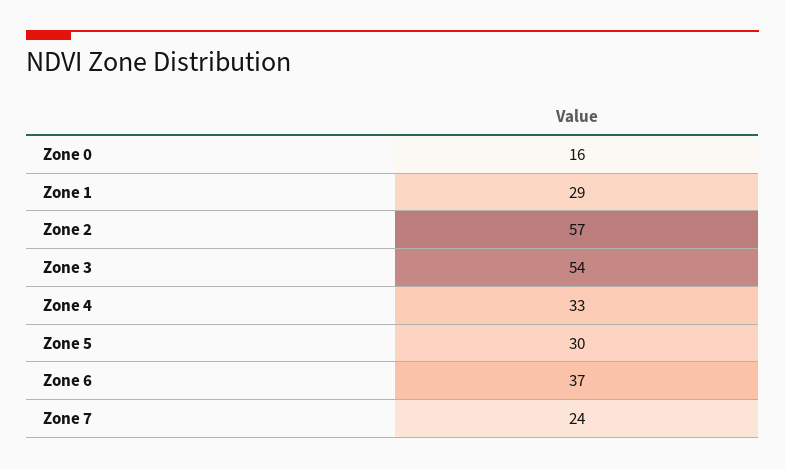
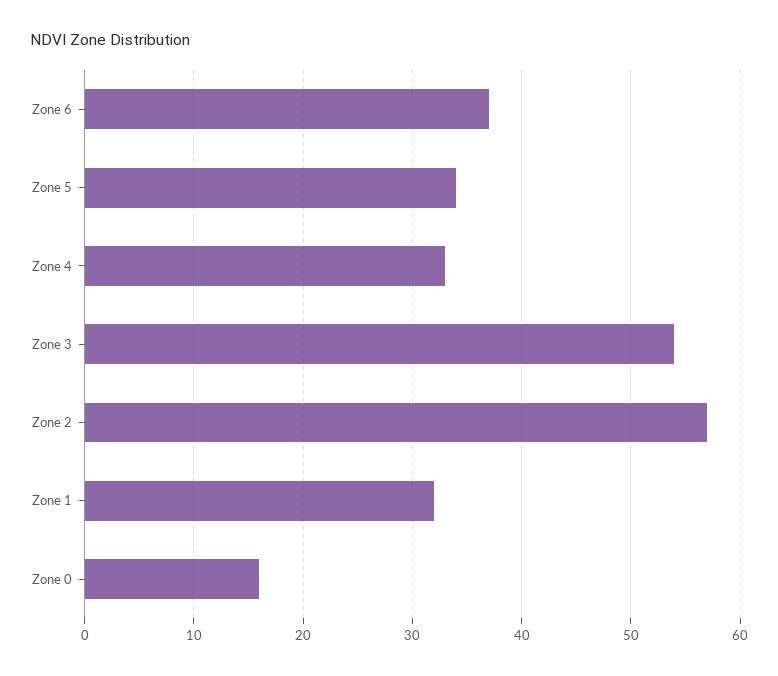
Zone 1: 29 -> 32
Zone 5: 30 -> 34
Zone 7: 24 -> none

